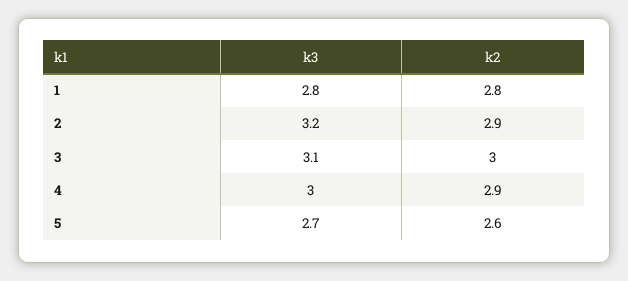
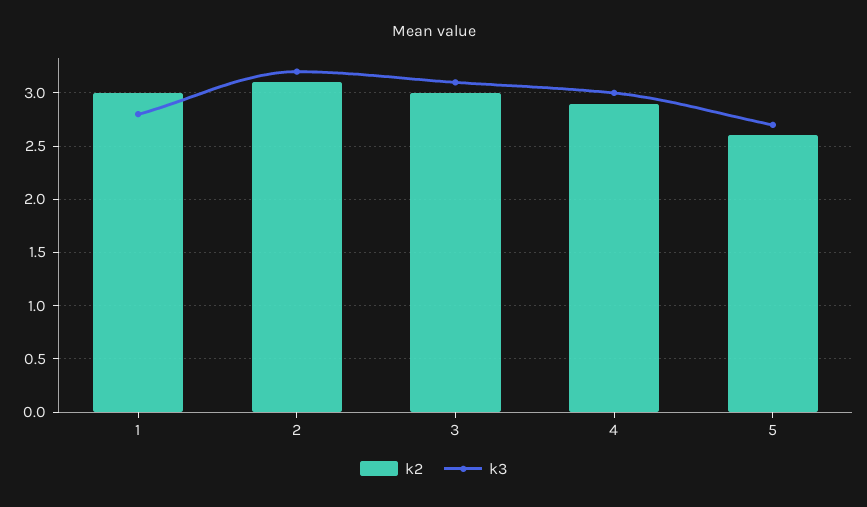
k2, 1: 2.8 -> 3
k2, 2: 2.9 -> 3.1

